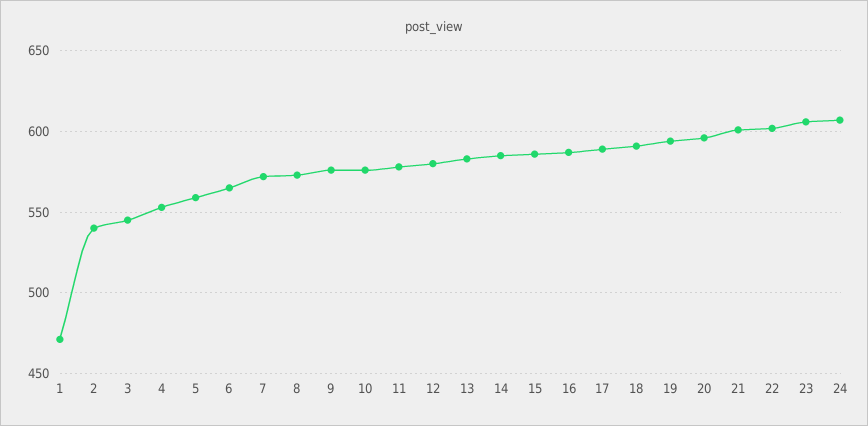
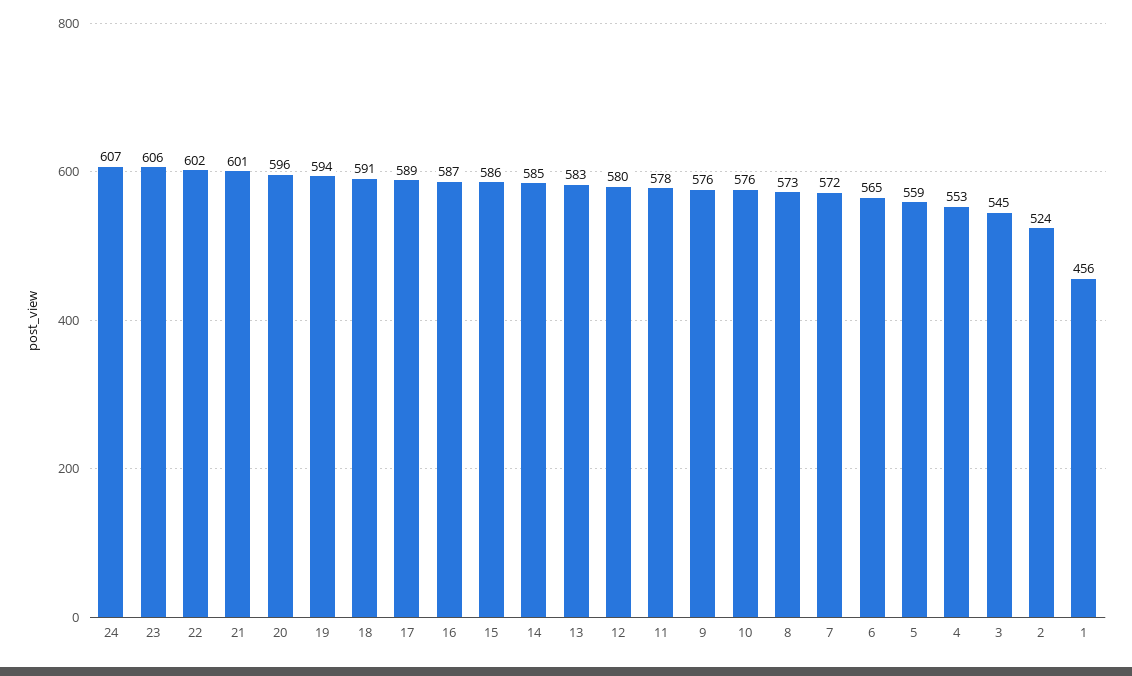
1: 470 -> 456
2: 540 -> 524

